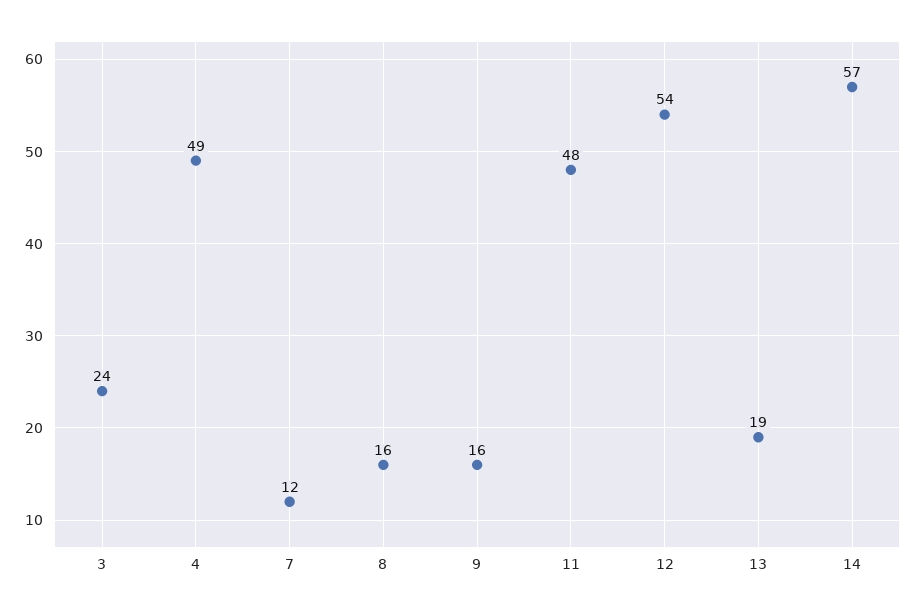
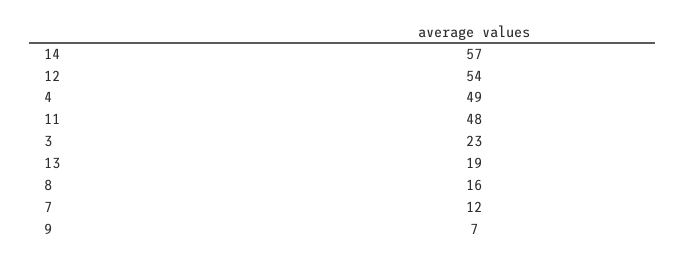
3: 24 -> 23
9: 16 -> 7

